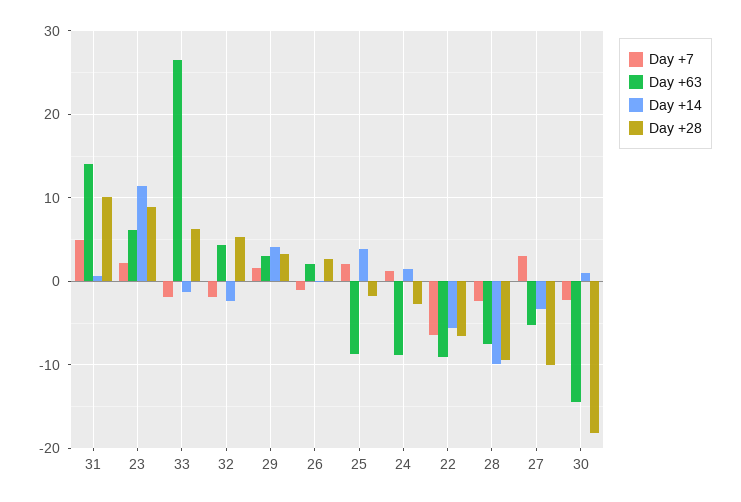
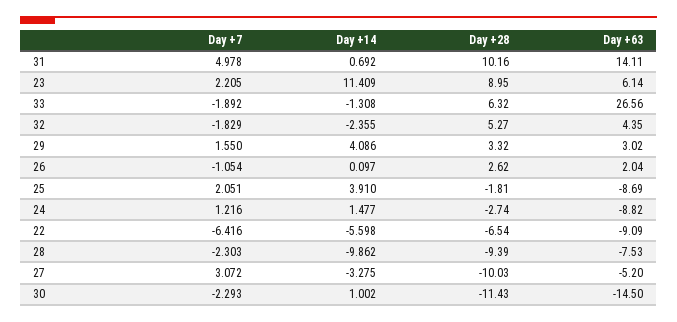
Day +28, 30: -18 -> -11.43

